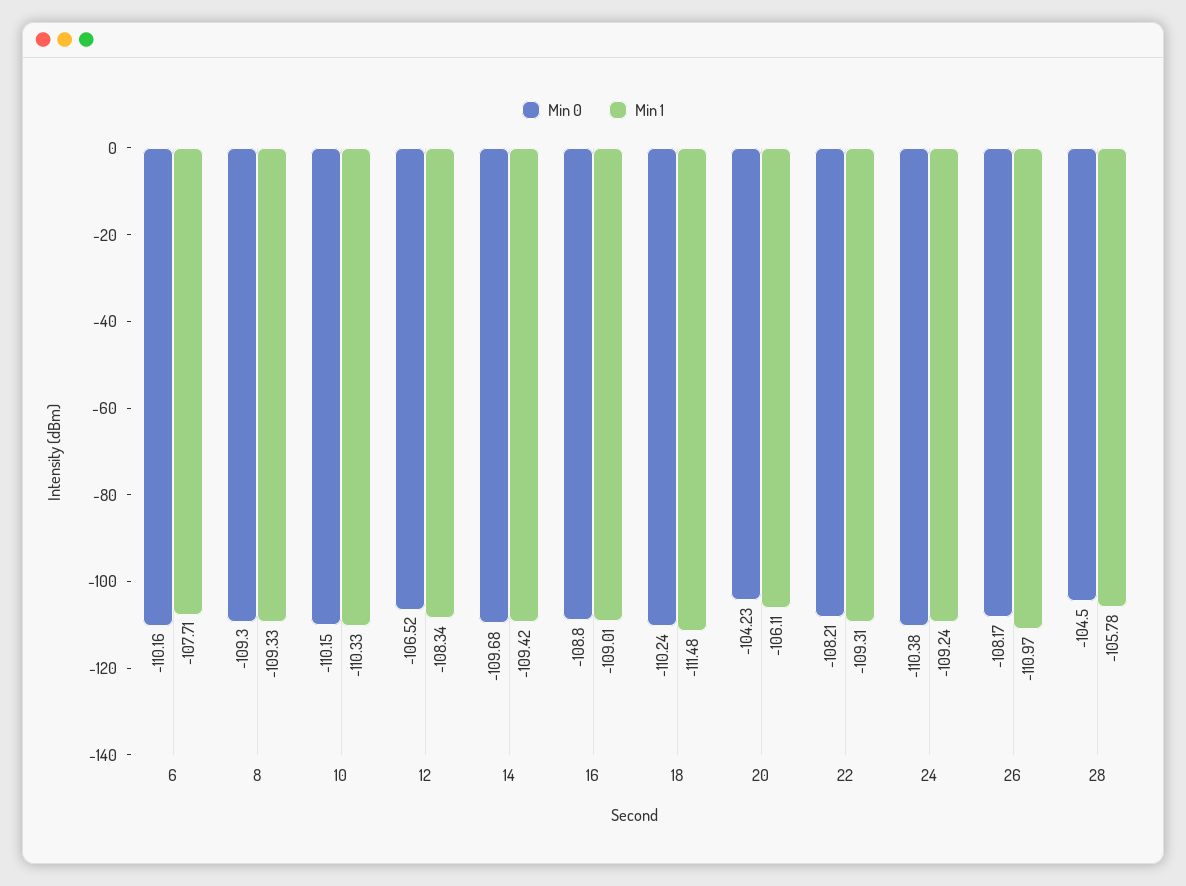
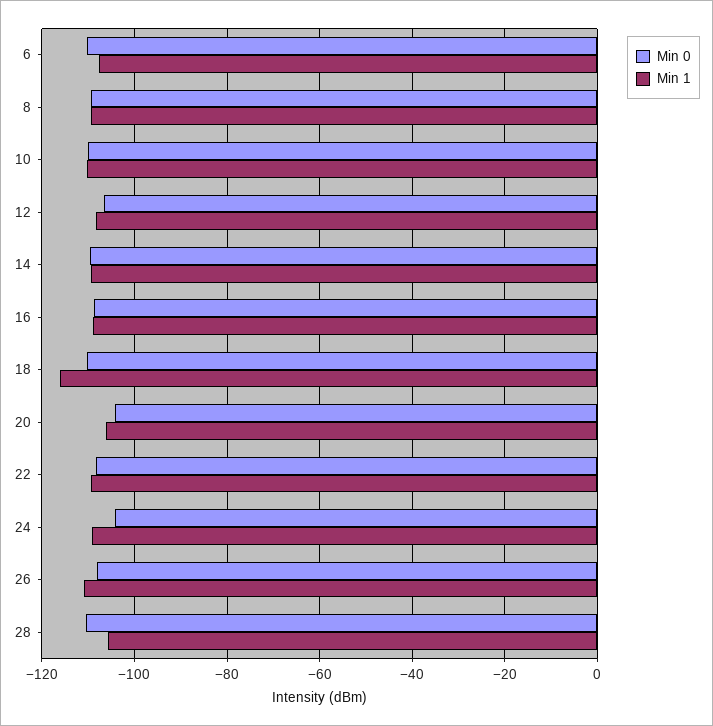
Min 1, 18: -111.48 -> -116
Min 0, 24: -110.38 -> -104
Min 0, 28: -104.5 -> -110

